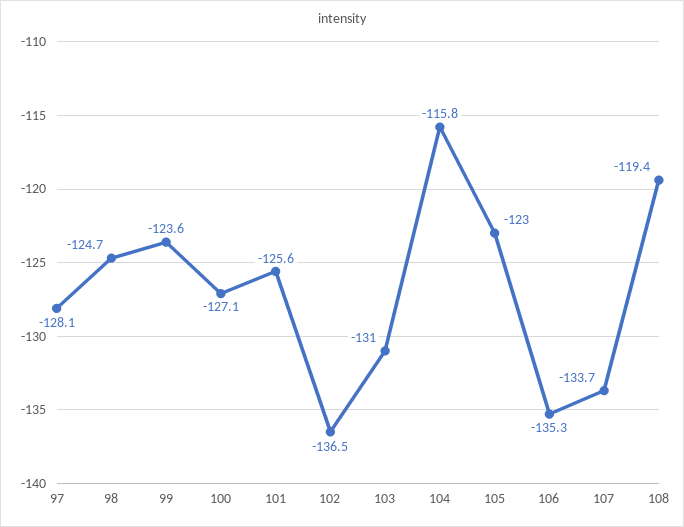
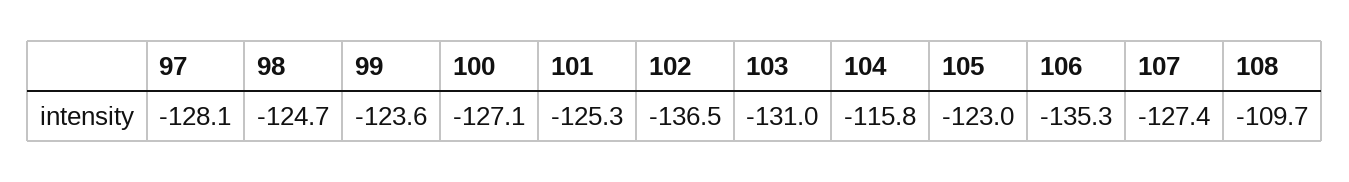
101: -125.6 -> -125.3
107: -133.7 -> -127.4
108: -119.4 -> -109.7

